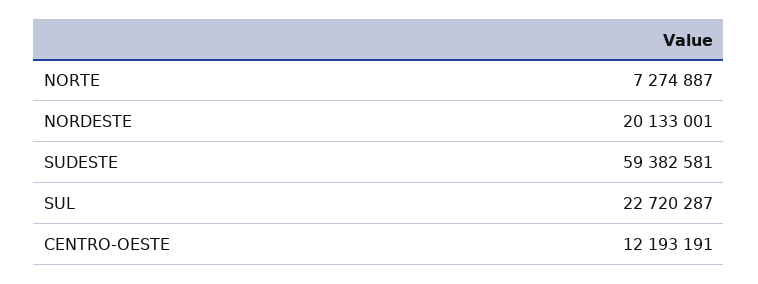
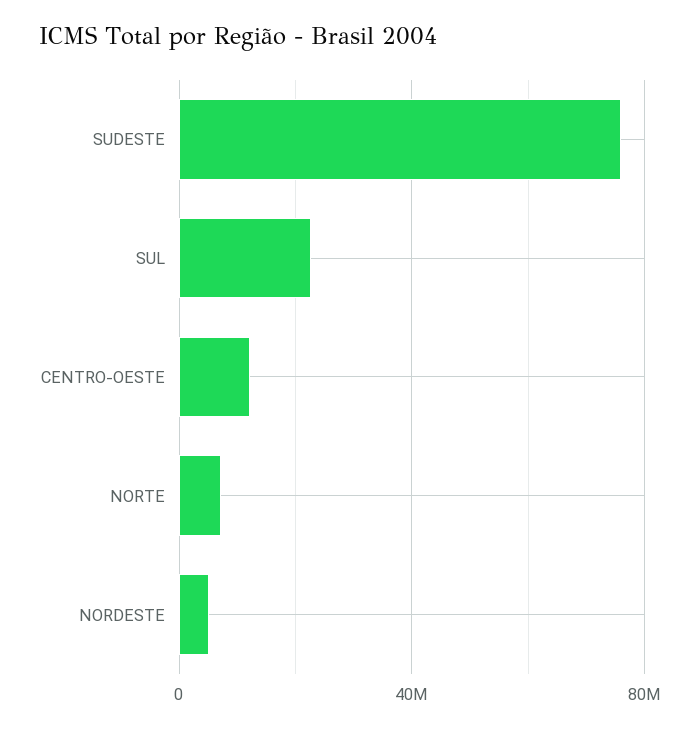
NORDESTE: 20133001 -> 5000000
SUDESTE: 59382581 -> 75000000

